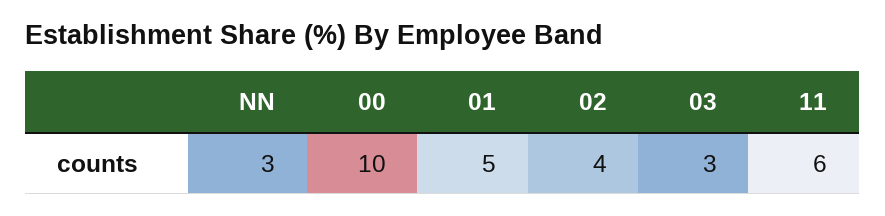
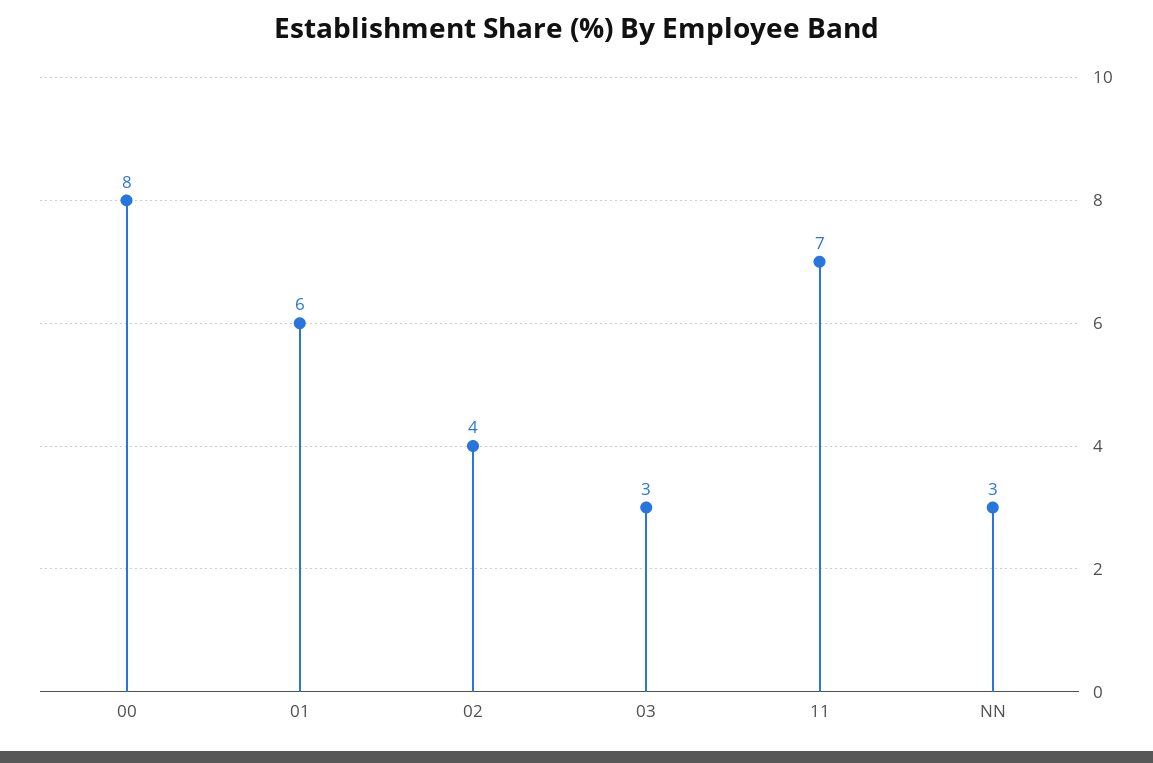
00: 10 -> 8
01: 5 -> 6
11: 6 -> 7

